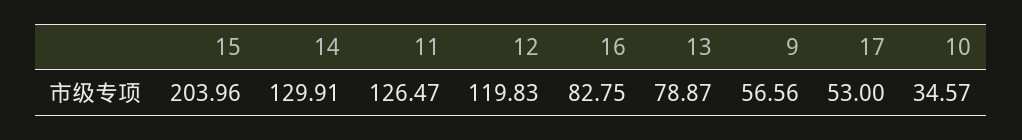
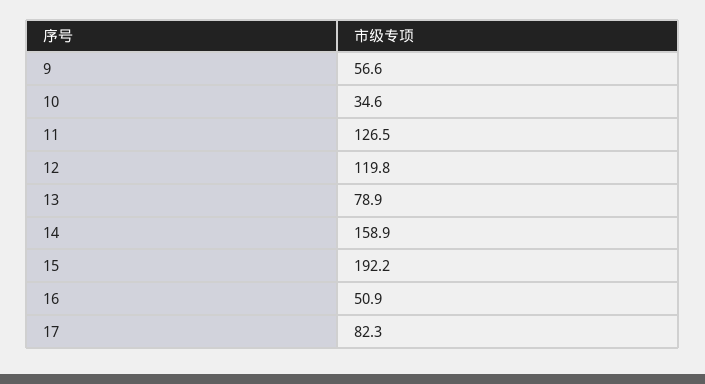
15: 203.96 -> 192.2
14: 129.91 -> 158.9
16: 82.75 -> 50.9
17: 53 -> 82.3

